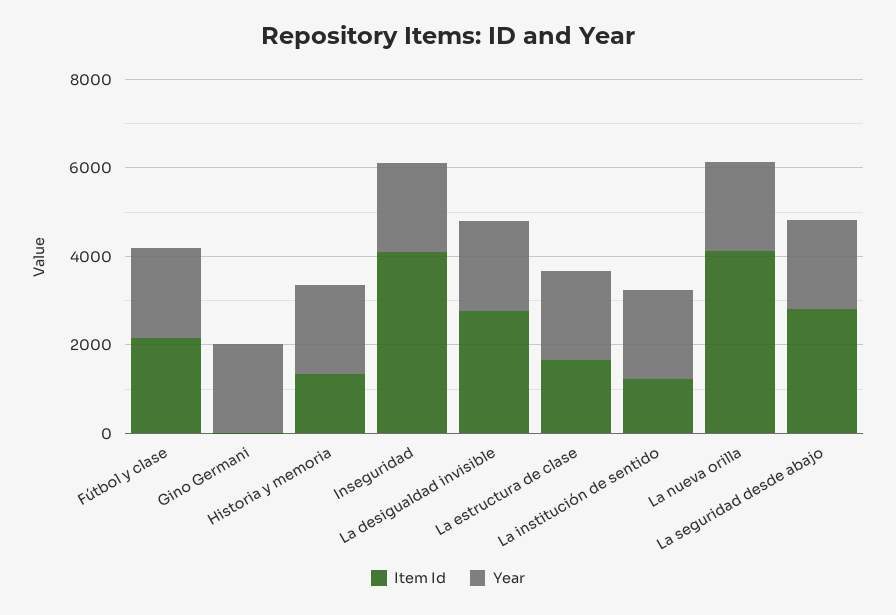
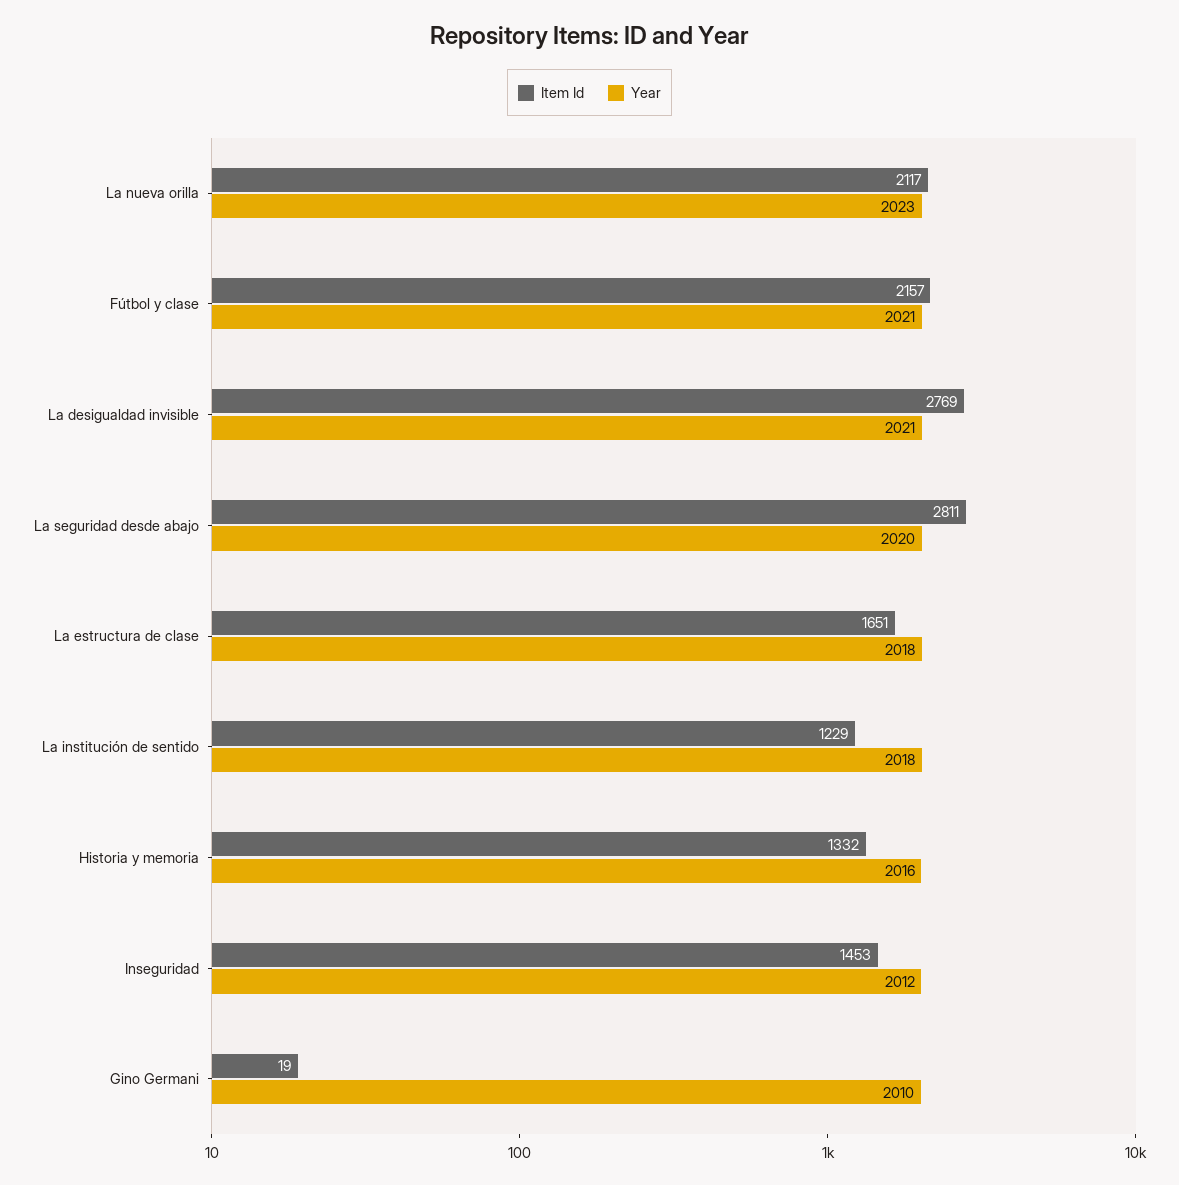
Item Id, Inseguridad: 4000 -> 1453
Item Id, La nueva orilla: 4000 -> 2117

